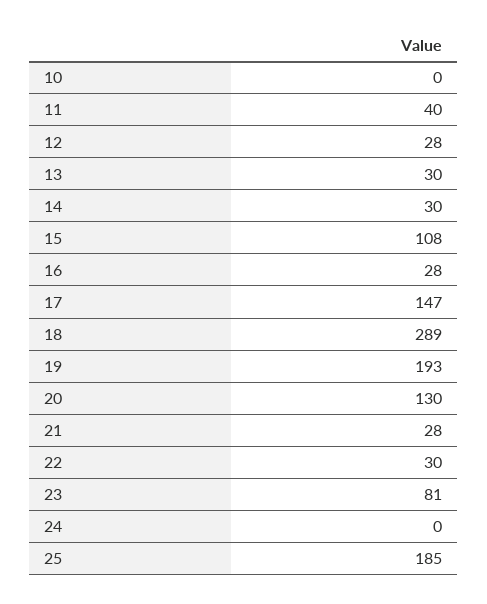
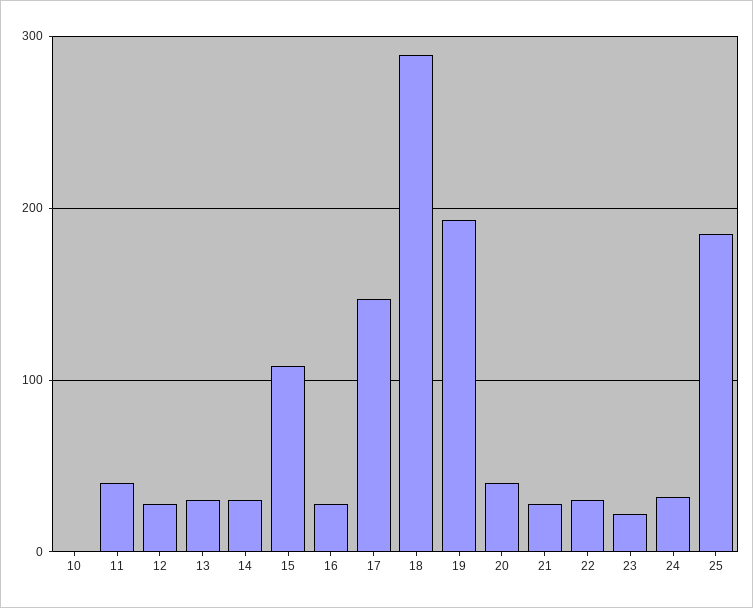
20: 130 -> 40
23: 81 -> 20
24: 0 -> 30

